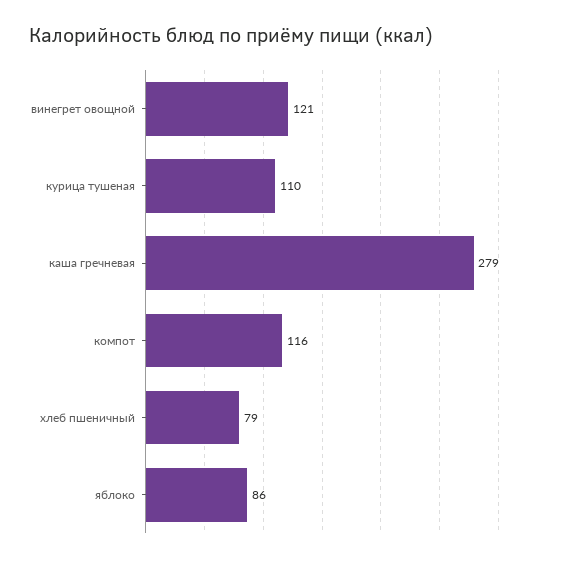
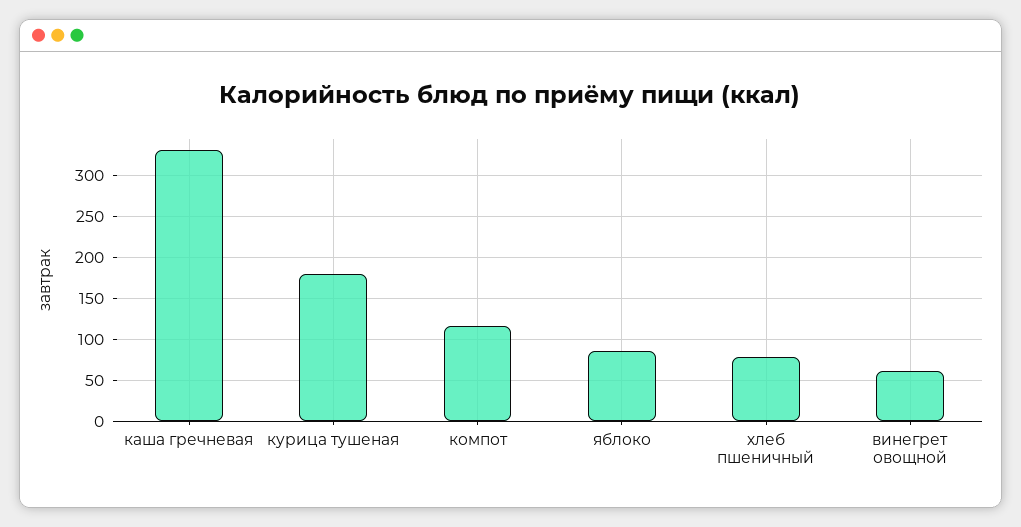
винегрет овощной: 121 -> 60
курица тушеная: 110 -> 180
каша гречневая: 279 -> 330

